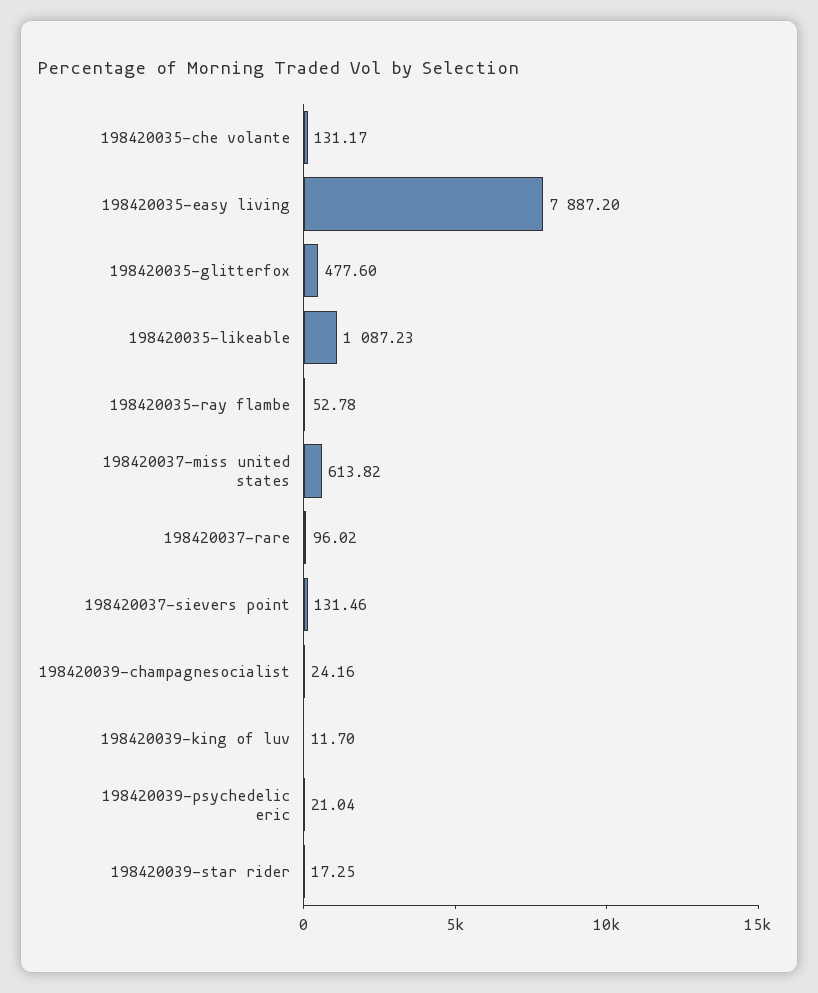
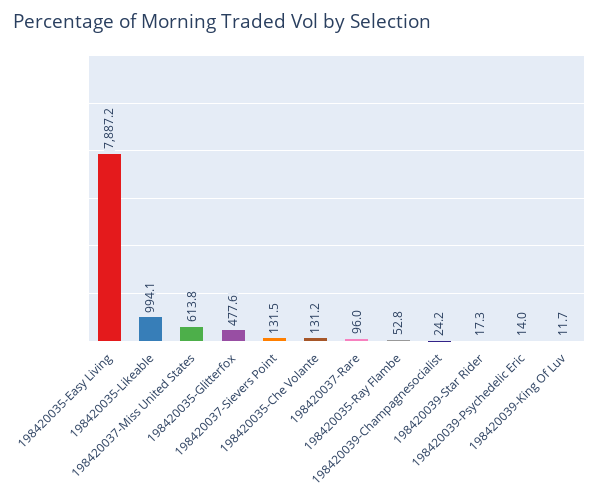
198420035-likeable: 1087.23 -> 994.1
198420039-psychedelic eric: 21.04 -> 14

